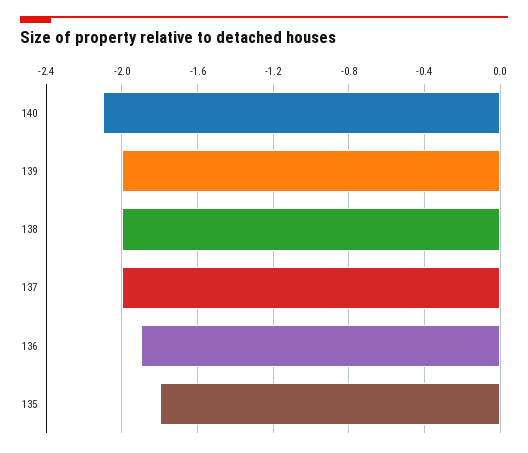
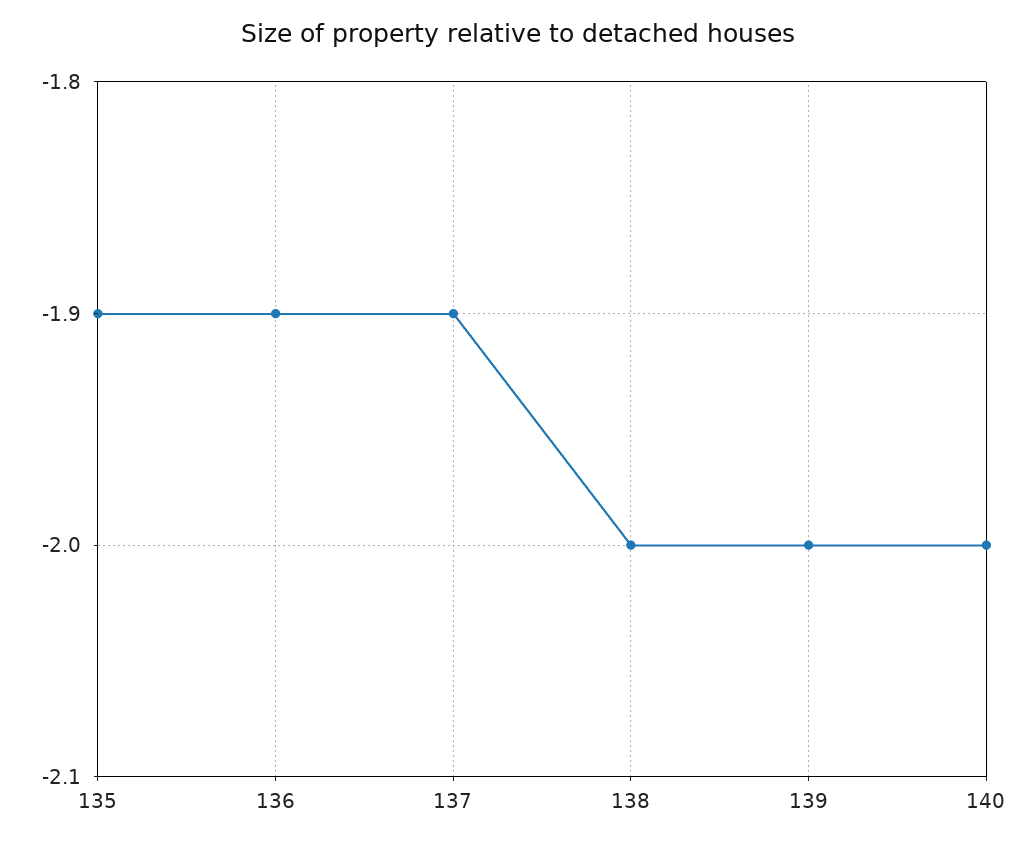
140: -2.1 -> -2
137: -2 -> -1.9
135: -1.8 -> -1.9

